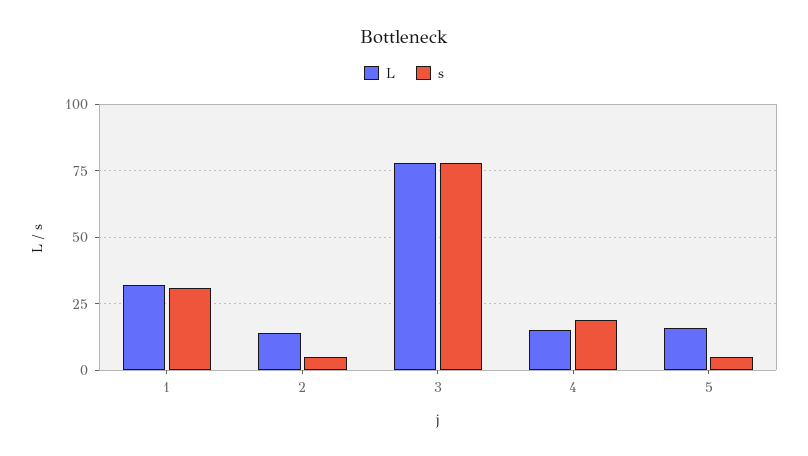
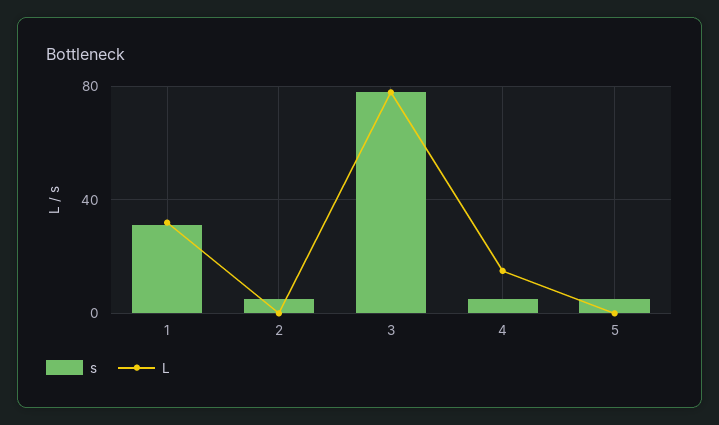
L, 2: 15 -> 0
s, 4: 20 -> 5
L, 5: 15 -> 0

